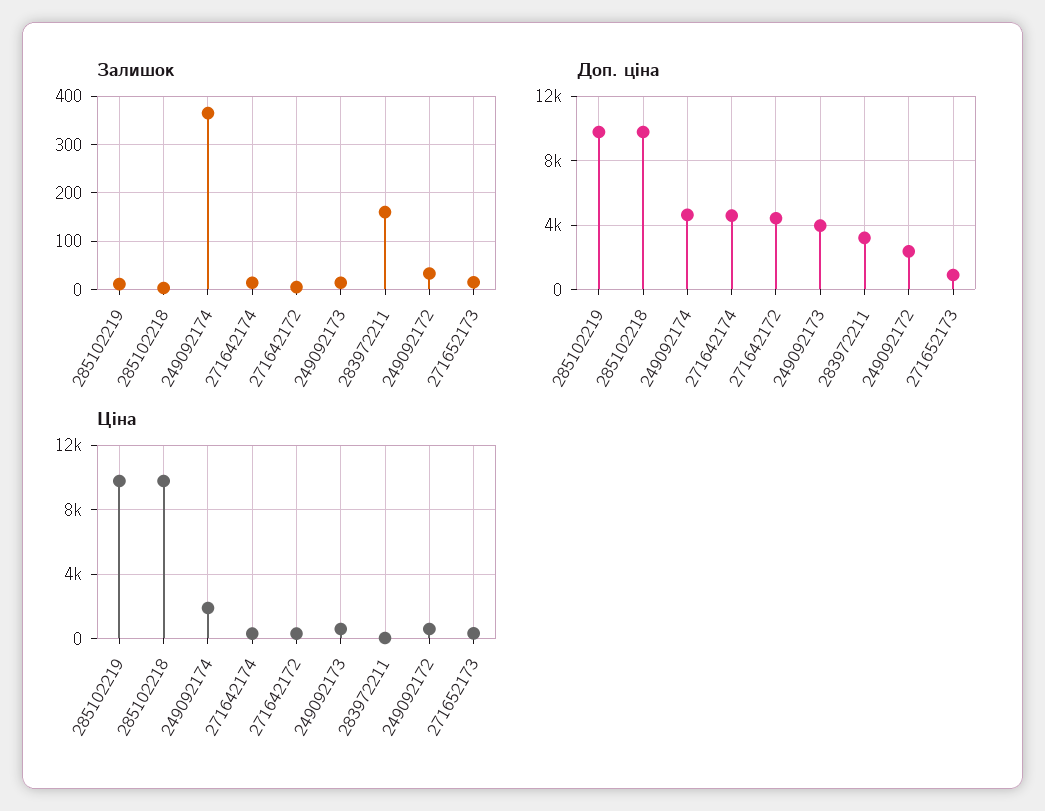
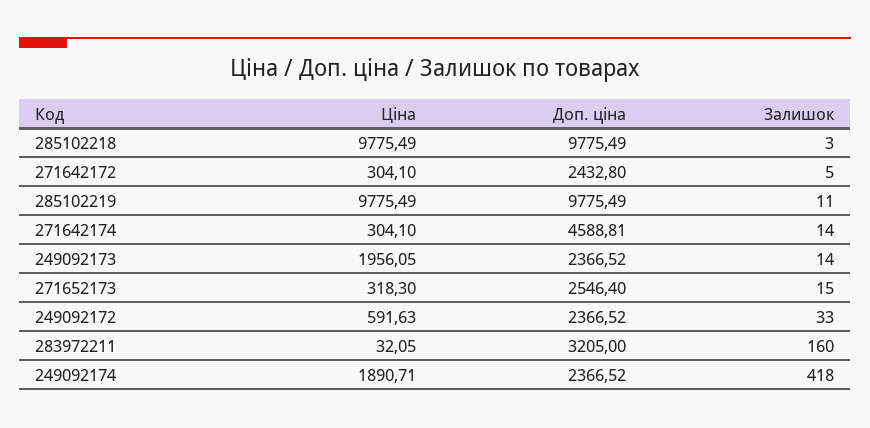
Залишок, 249092174: 360 -> 418
Доп. ціна, 249092174: 4500 -> 2366.52
Доп. ціна, 271642172: 4500 -> 2432.8
Доп. ціна, 249092173: 4000 -> 2366.52
Доп. ціна, 271652173: 1000 -> 2546.4
Ціна, 249092173: 500 -> 1956.05

